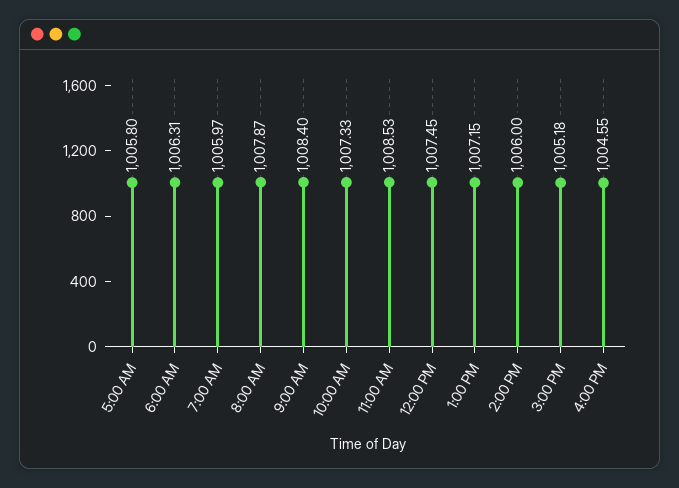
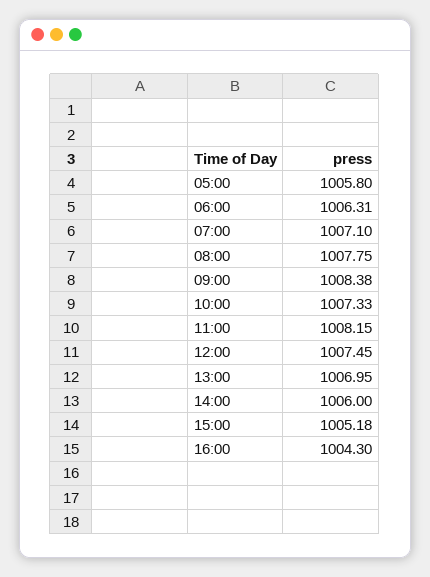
7:00 AM: 1005.97 -> 1007.1
8:00 AM: 1007.87 -> 1007.75
9:00 AM: 1008.4 -> 1008.38
11:00 AM: 1008.53 -> 1008.15
1:00 PM: 1007.15 -> 1006.95
4:00 PM: 1004.55 -> 1004.3

